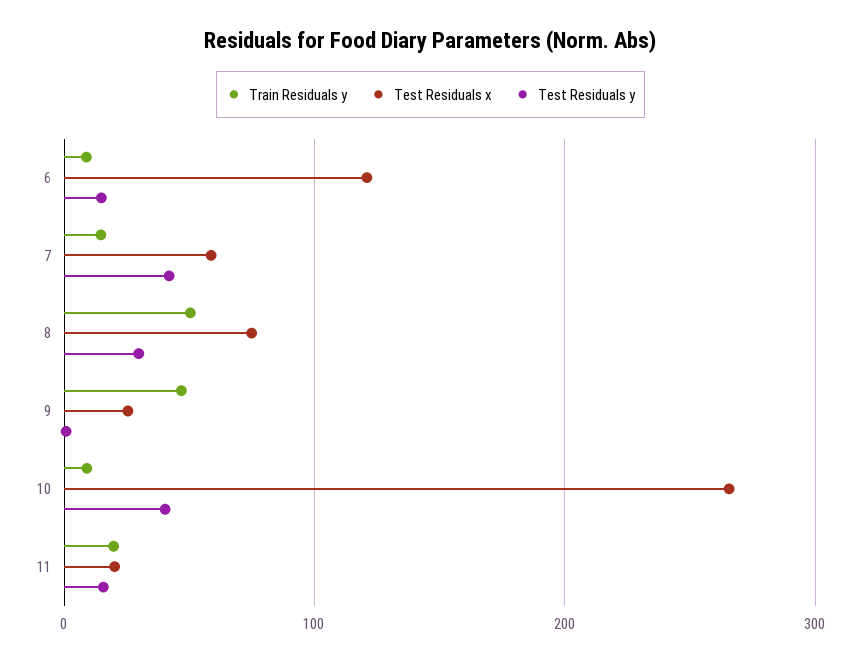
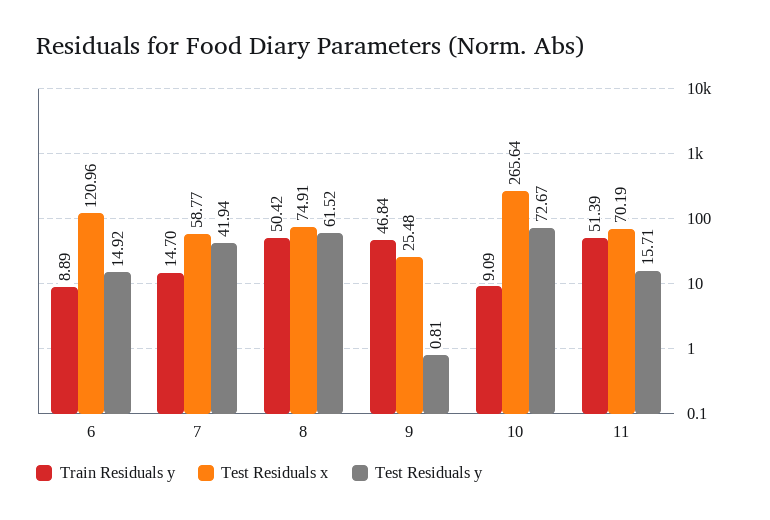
Test Residuals y, 8: 30 -> 61.52
Test Residuals y, 10: 40 -> 72.67
Train Residuals y, 11: 20 -> 51.39
Test Residuals x, 11: 20 -> 70.19

